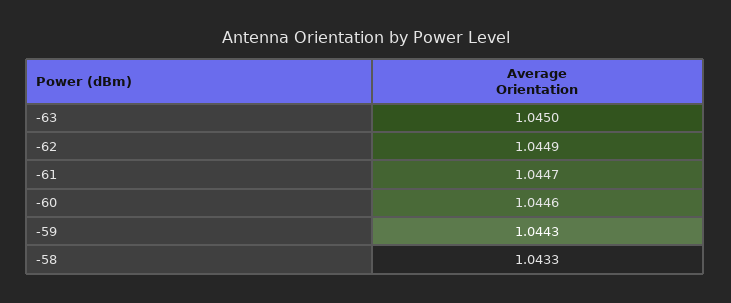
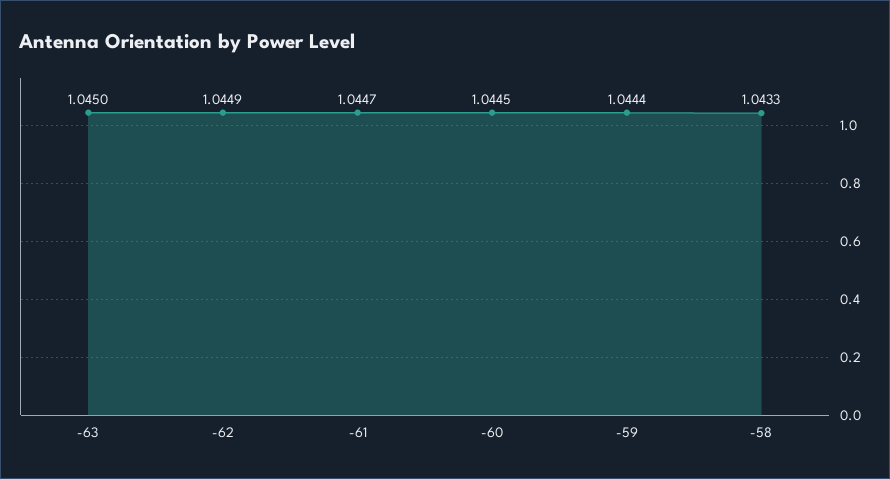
-60: 1.0446 -> 1.0445
-59: 1.0443 -> 1.0444

